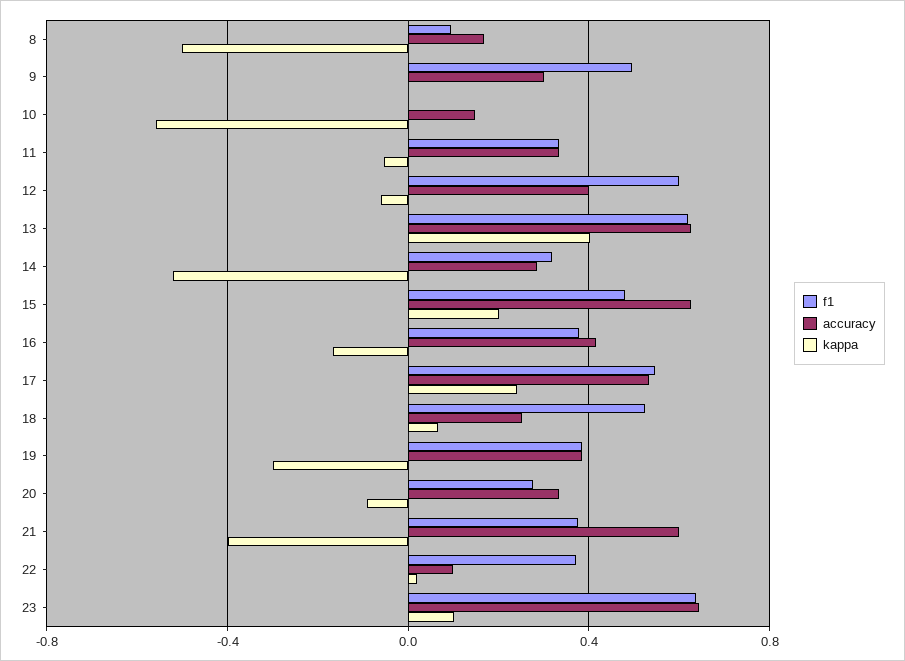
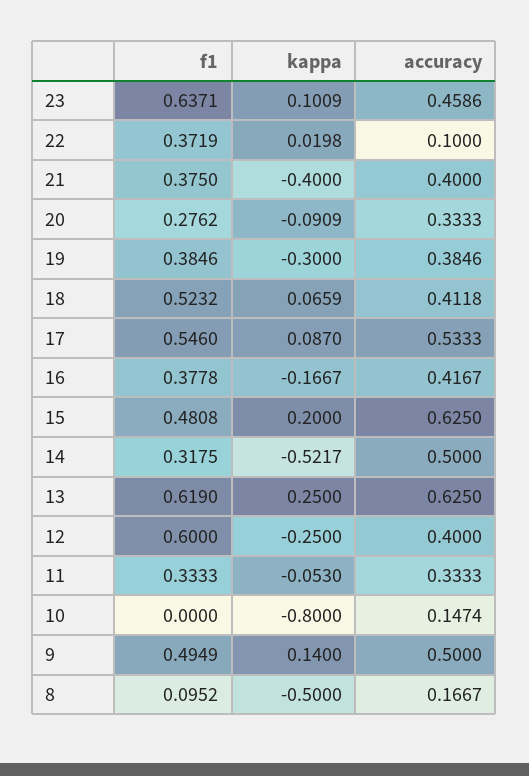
accuracy, 9: 0.3 -> 0.5
kappa, 9: 0 -> 0.14
kappa, 10: -0.55 -> -0.8
kappa, 12: -0.05 -> -0.25
kappa, 13: 0.4 -> 0.25
accuracy, 14: 0.3 -> 0.5
kappa, 17: 0.25 -> 0.087
accuracy, 18: 0.25 -> 0.4118
accuracy, 21: 0.6 -> 0.4
accuracy, 23: 0.65 -> 0.4586

